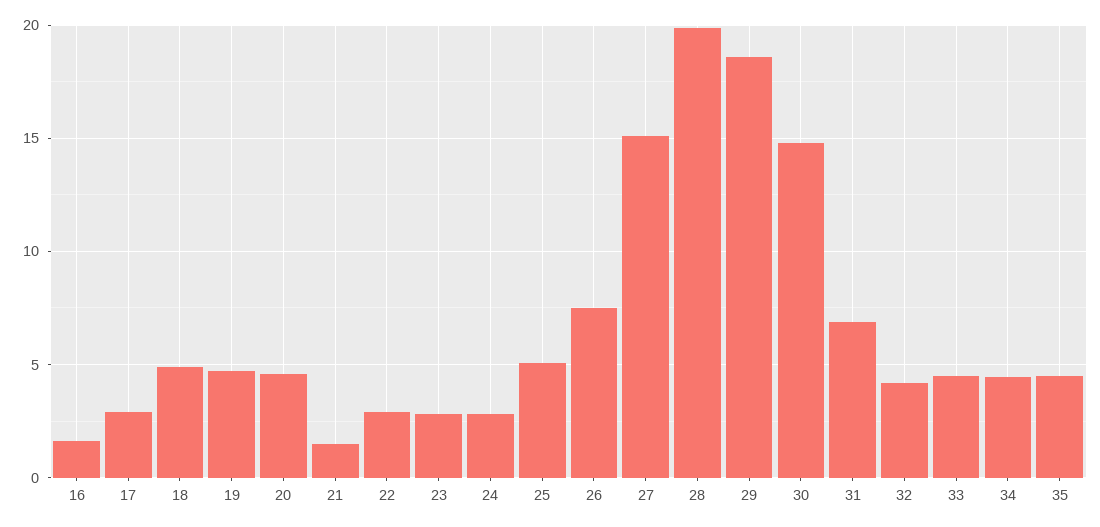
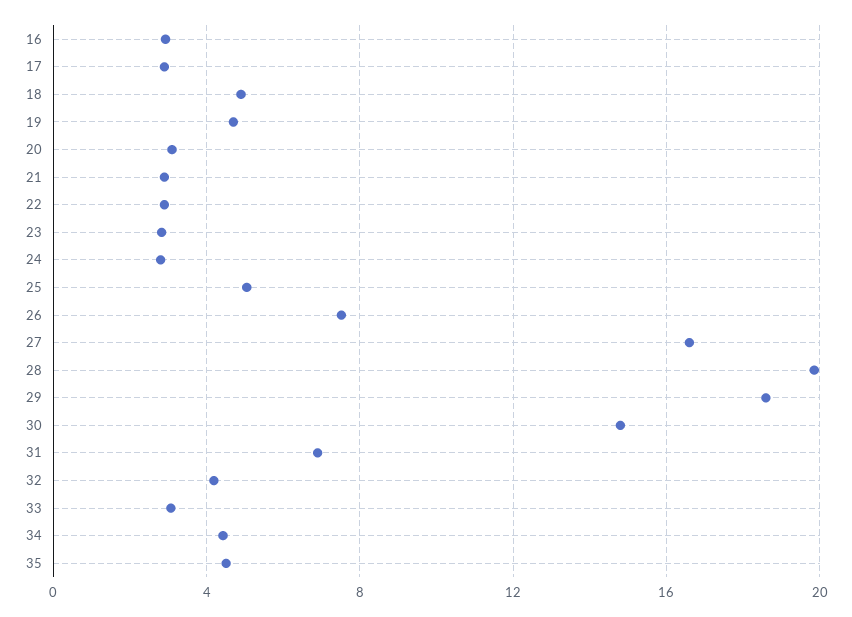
16: 1.5 -> 3
20: 4.5 -> 3
21: 1.5 -> 3
27: 15 -> 16.5
33: 4.5 -> 3

